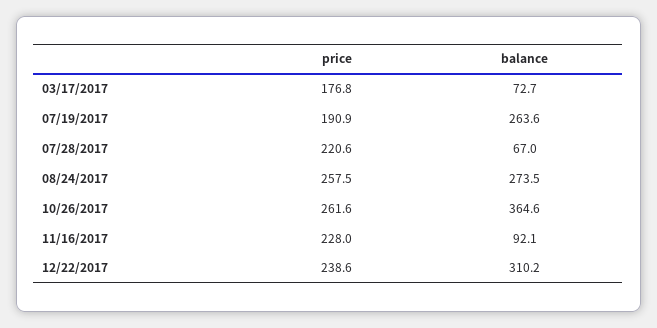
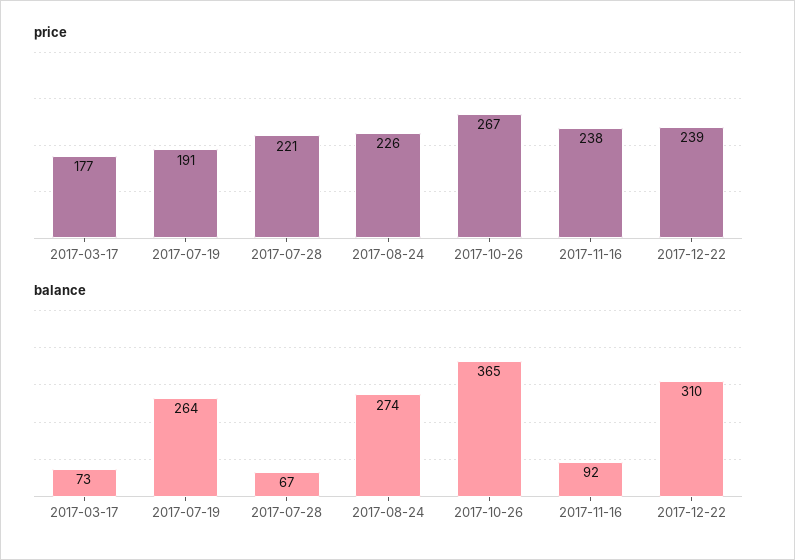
price, 08/24/2017: 257.5 -> 226
price, 10/26/2017: 261.6 -> 267
price, 11/16/2017: 228 -> 238

